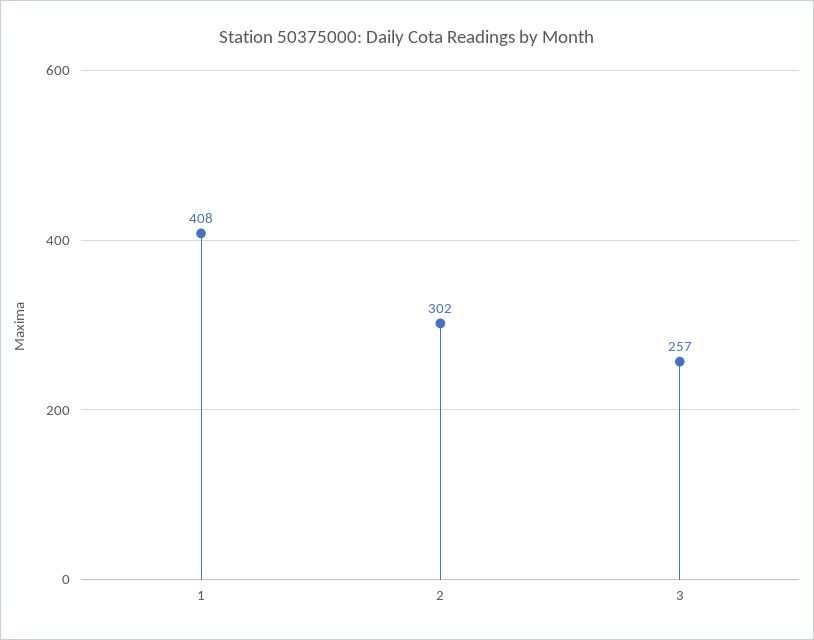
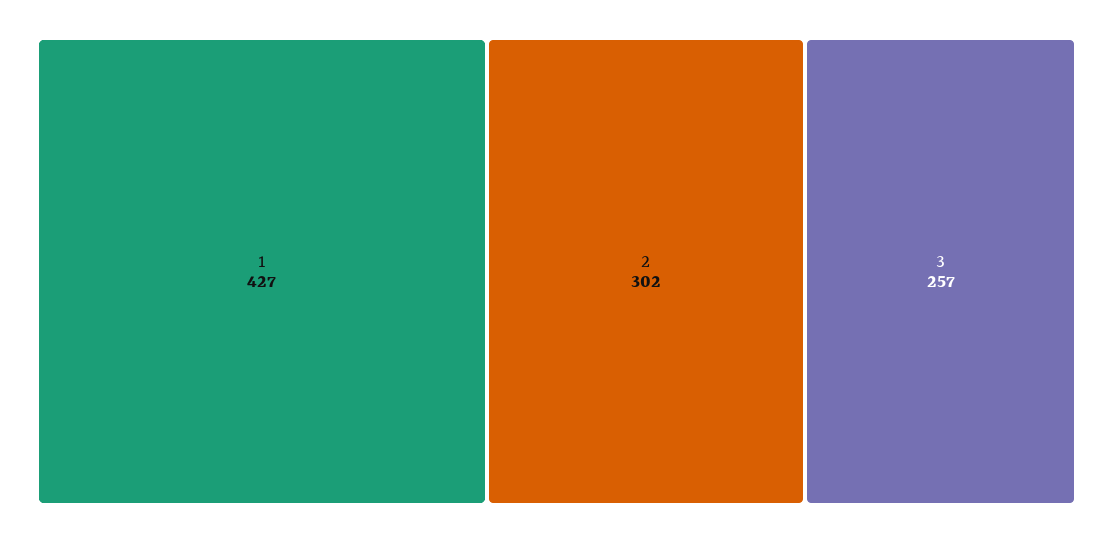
1: 408 -> 427

